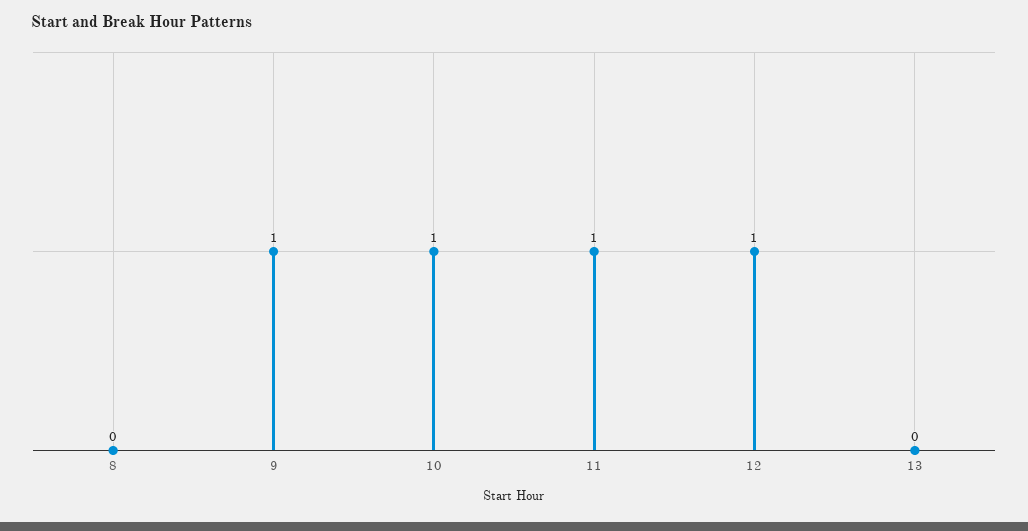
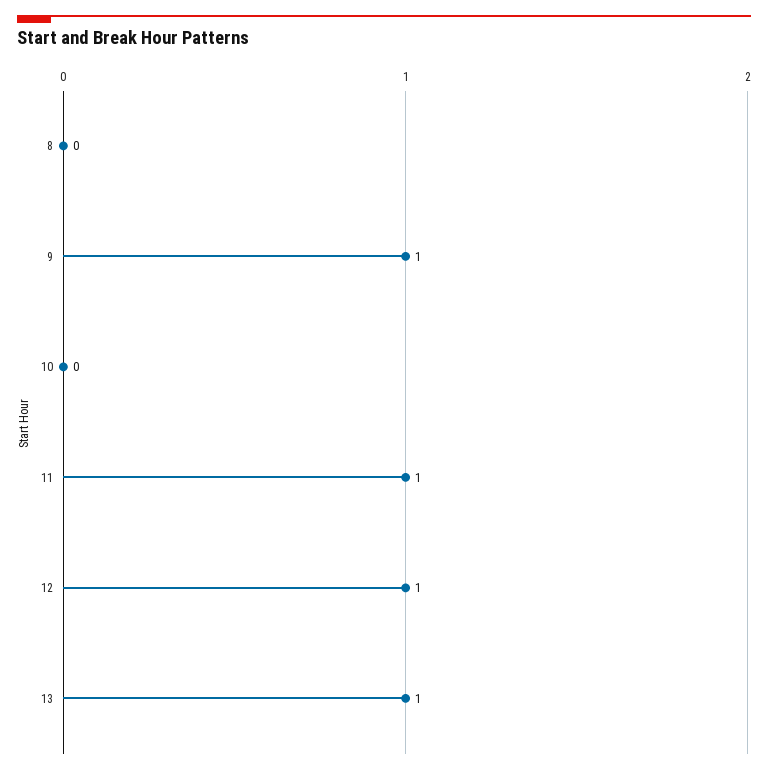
10: 1 -> 0
13: 0 -> 1

